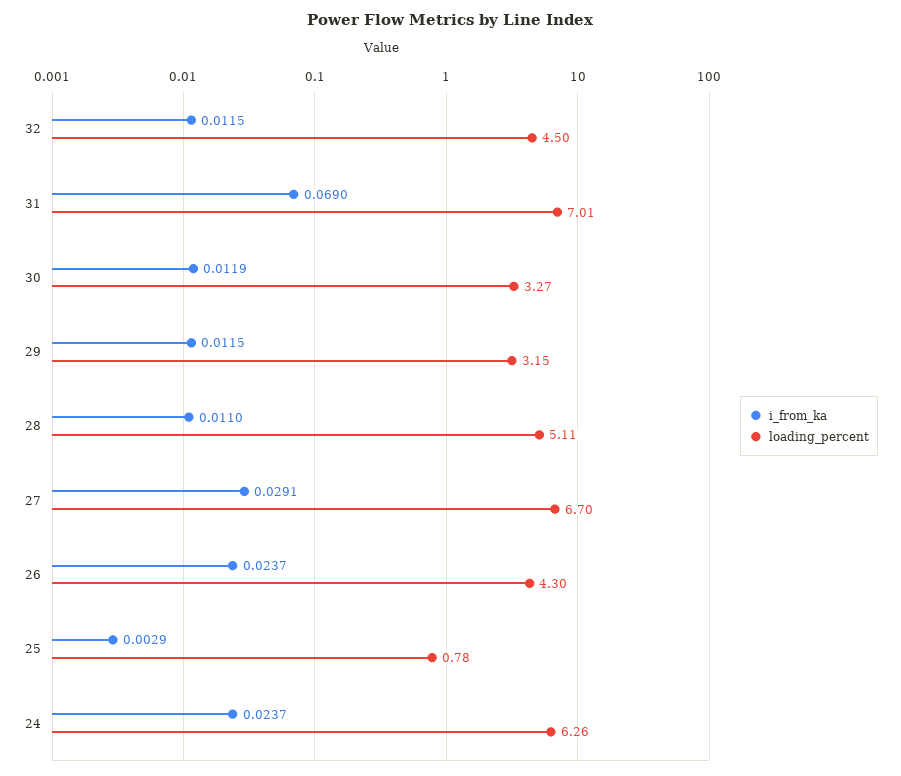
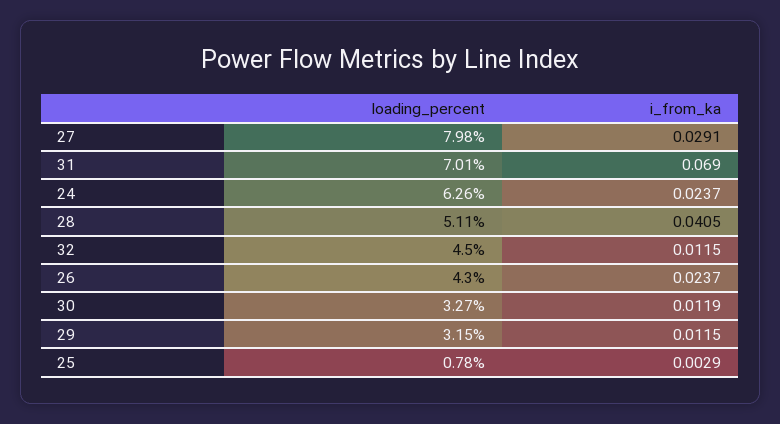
i_from_ka, 28: 0.011 -> 0.0405
loading_percent, 27: 6.7 -> 7.98

